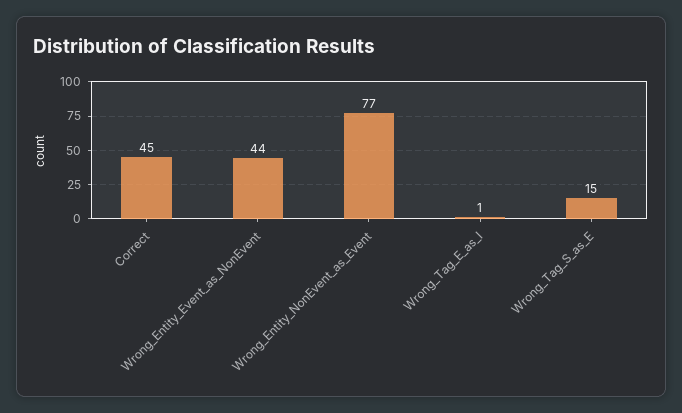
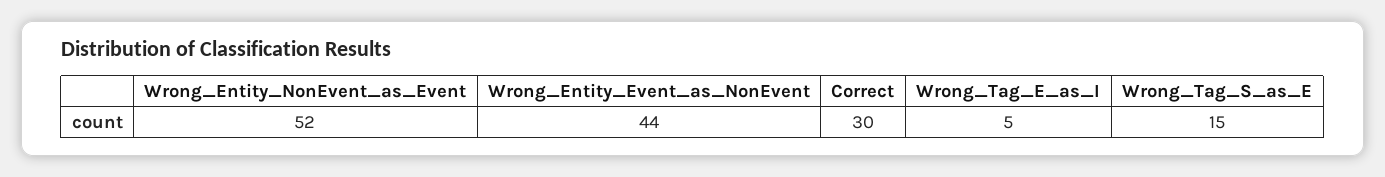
Correct: 45 -> 30
Wrong_Entity_NonEvent_as_Event: 77 -> 52
Wrong_Tag_E_as_I: 1 -> 5

